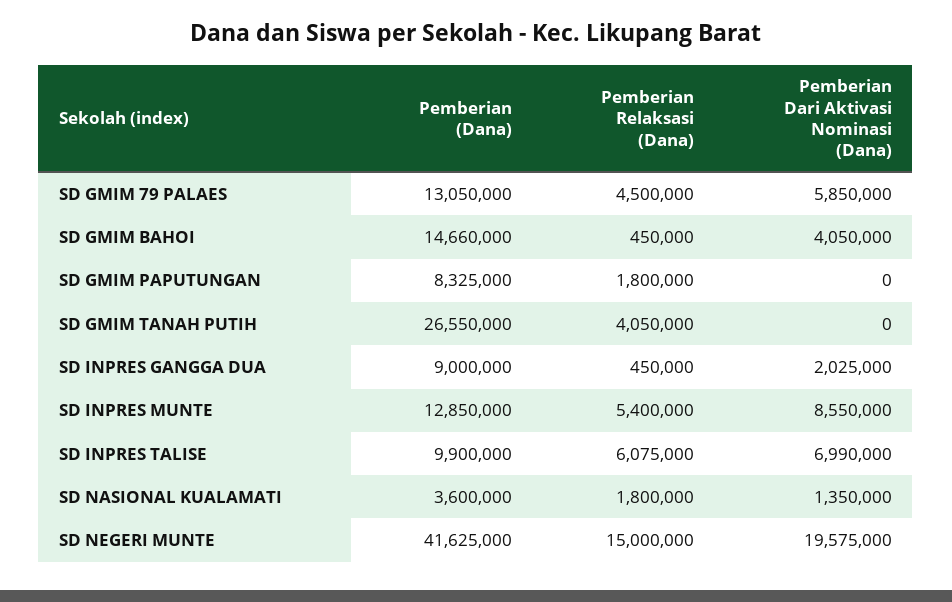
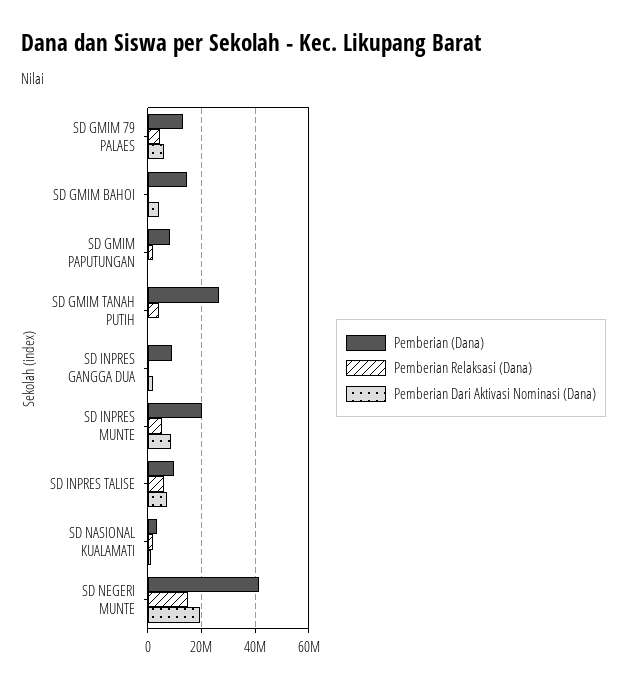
Pemberian (Dana), SD INPRES MUNTE: 12850000 -> 20000000

